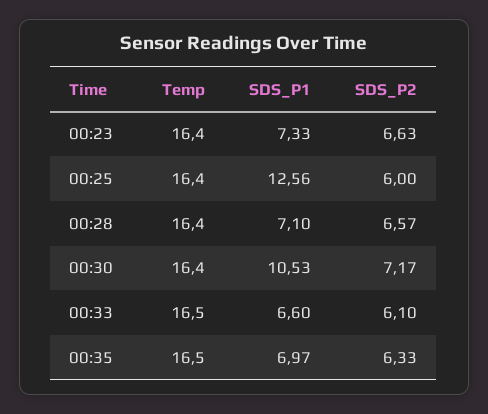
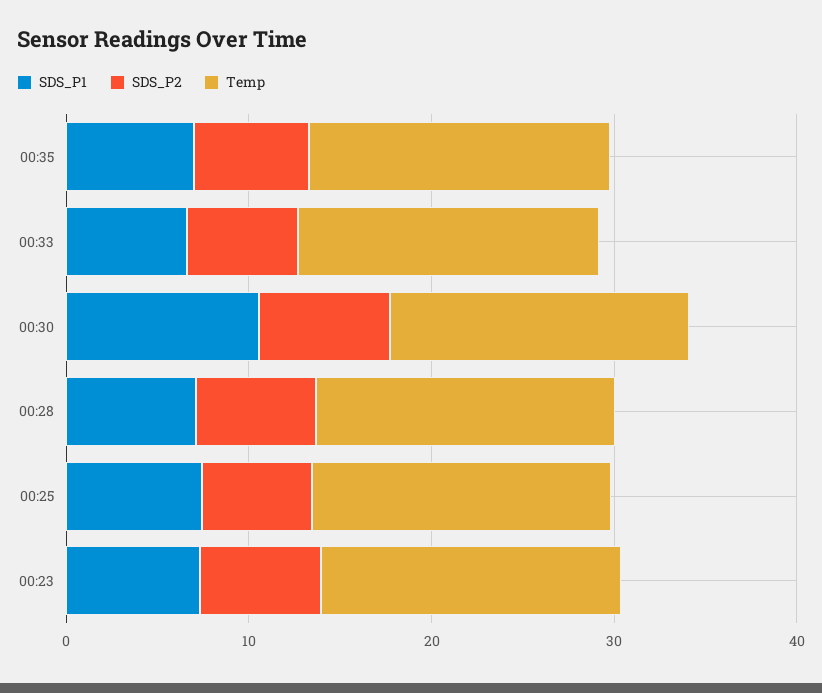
SDS_P1, 00:25: 12.56 -> 8

